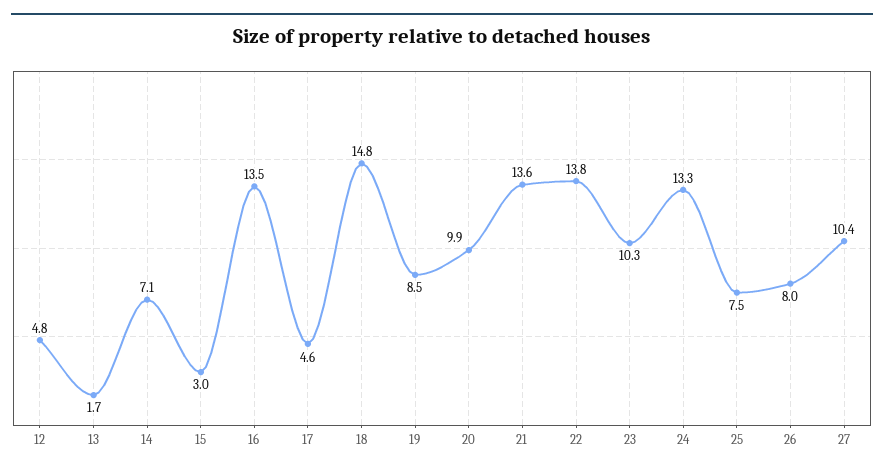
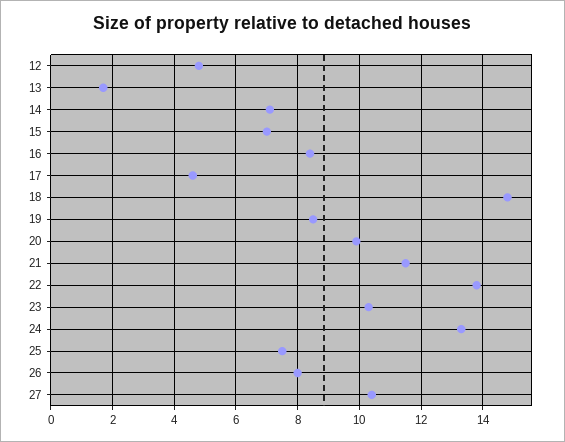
15: 3 -> 7
16: 13.5 -> 8.5
21: 13.6 -> 11.5

